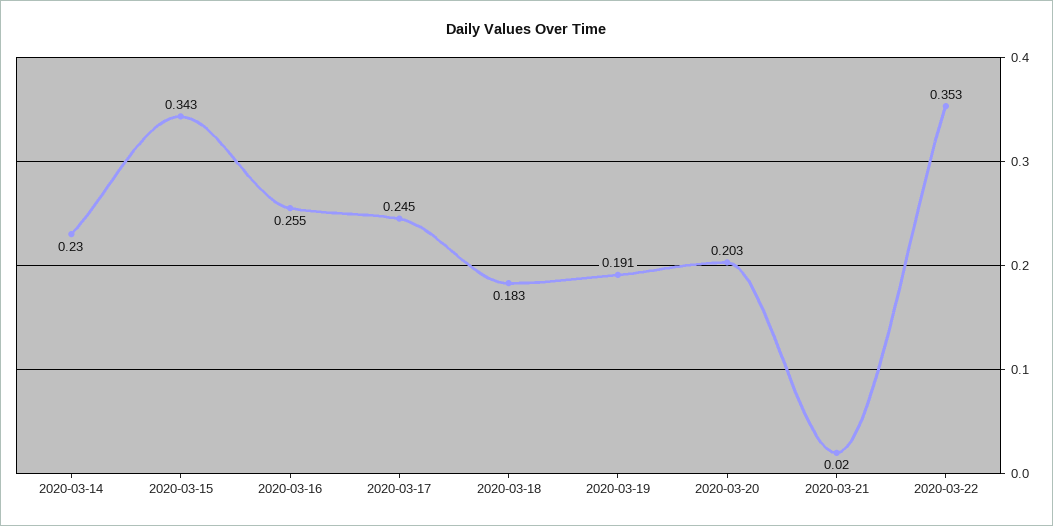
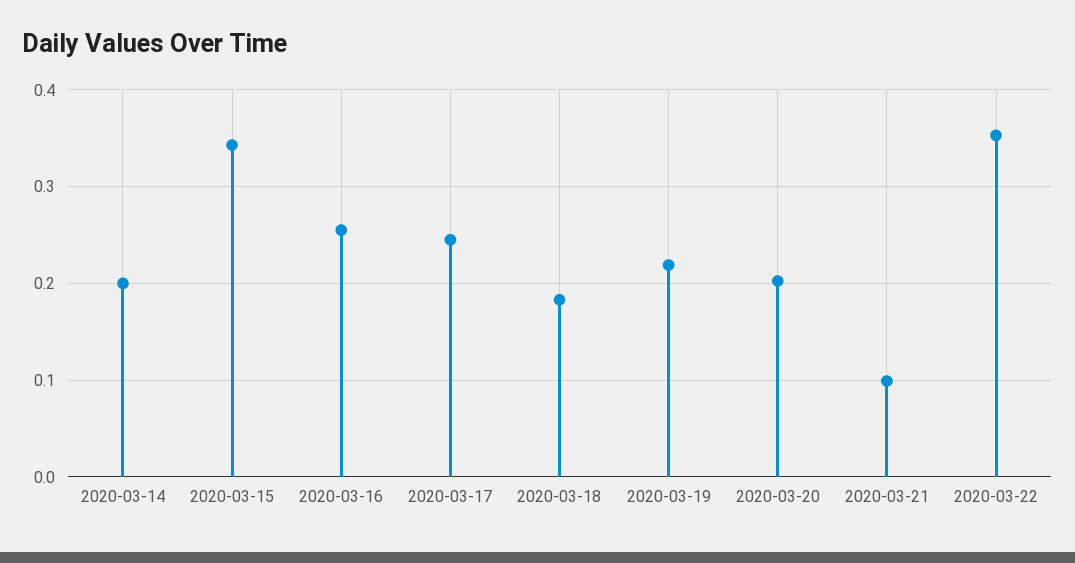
2020-03-14: 0.23 -> 0.2
2020-03-19: 0.191 -> 0.22
2020-03-21: 0.02 -> 0.1

